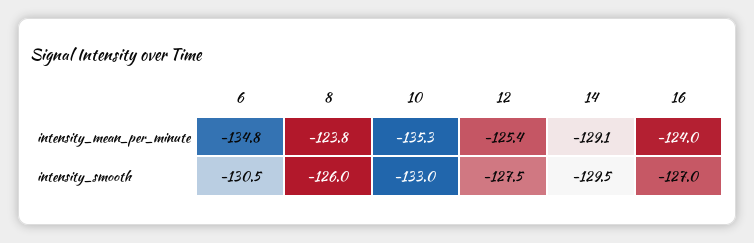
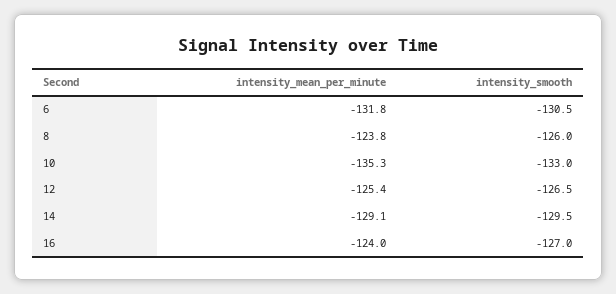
6, intensity_mean_per_minute: -134.8 -> -131.8
12, intensity_smooth: -127.5 -> -126.5

